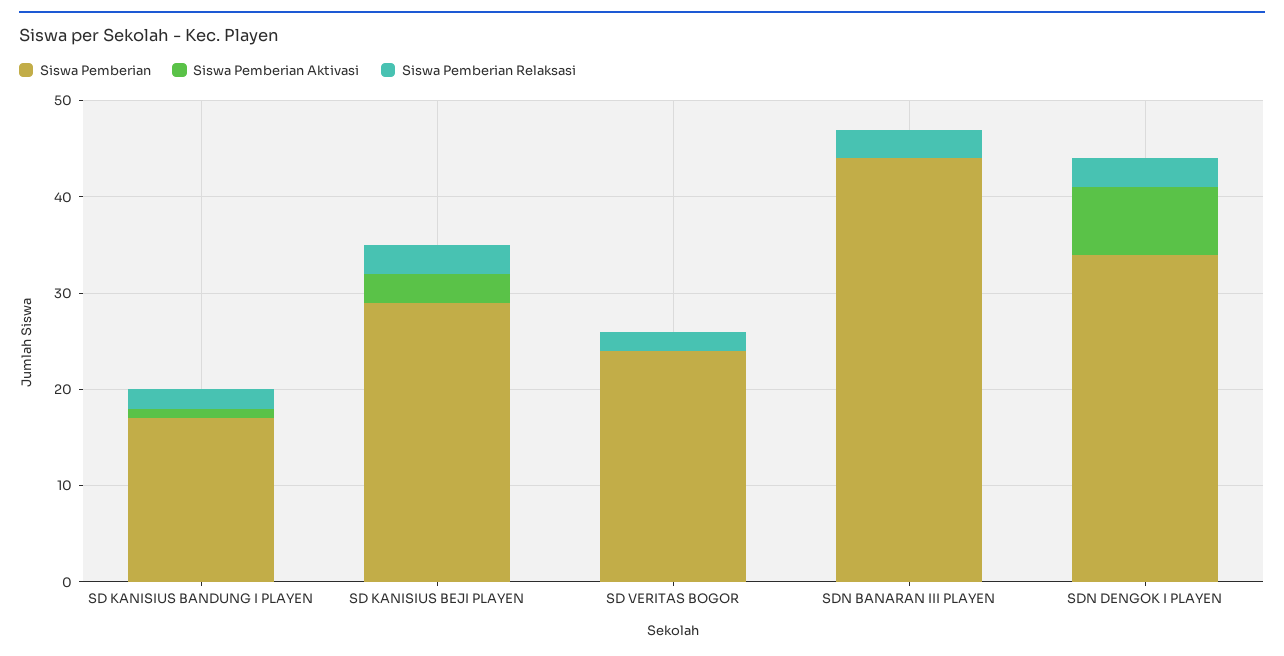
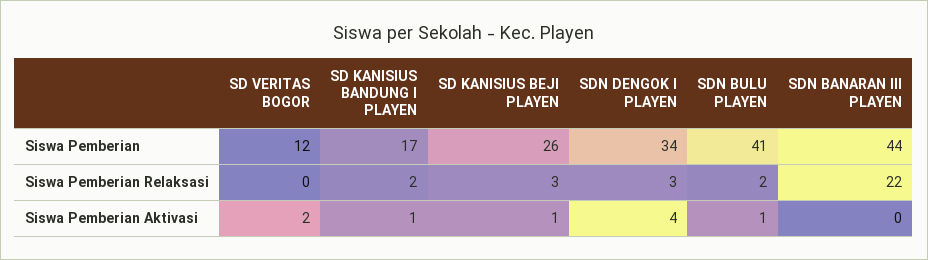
Siswa Pemberian, SD KANISIUS BEJI PLAYEN: 29 -> 26
Siswa Pemberian Aktivasi, SD KANISIUS BEJI PLAYEN: 3 -> 1
Siswa Pemberian, SD VERITAS BOGOR: 24 -> 12
Siswa Pemberian Aktivasi, SD VERITAS BOGOR: 0 -> 2
Siswa Pemberian Relaksasi, SD VERITAS BOGOR: 2 -> 0
Siswa Pemberian Relaksasi, SDN BANARAN III PLAYEN: 3 -> 22
Siswa Pemberian Aktivasi, SDN DENGOK I PLAYEN: 7 -> 4
Siswa Pemberian, SDN BULU PLAYEN: none -> 41
Siswa Pemberian Relaksasi, SDN BULU PLAYEN: none -> 2
Siswa Pemberian Aktivasi, SDN BULU PLAYEN: none -> 1

